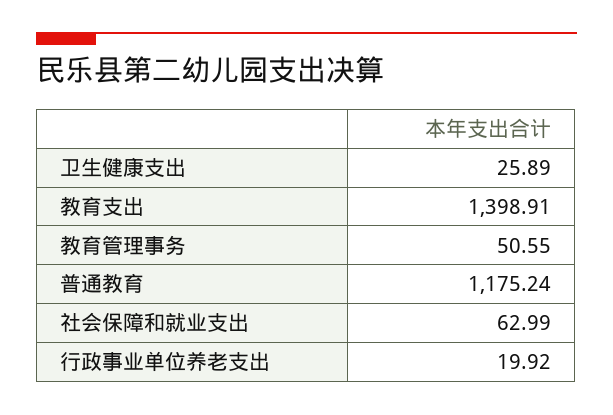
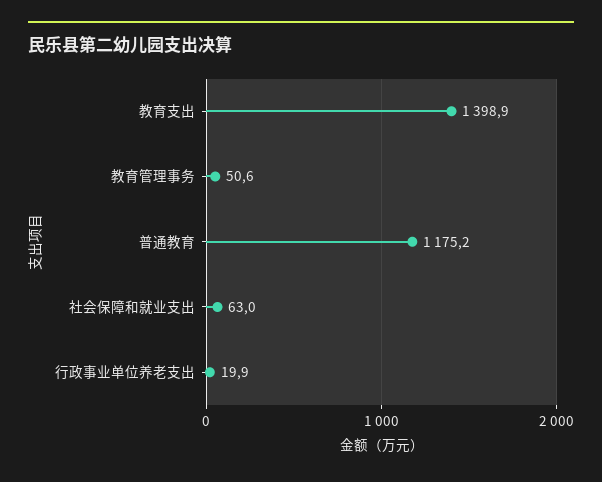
卫生健康支出: 25.89 -> none

